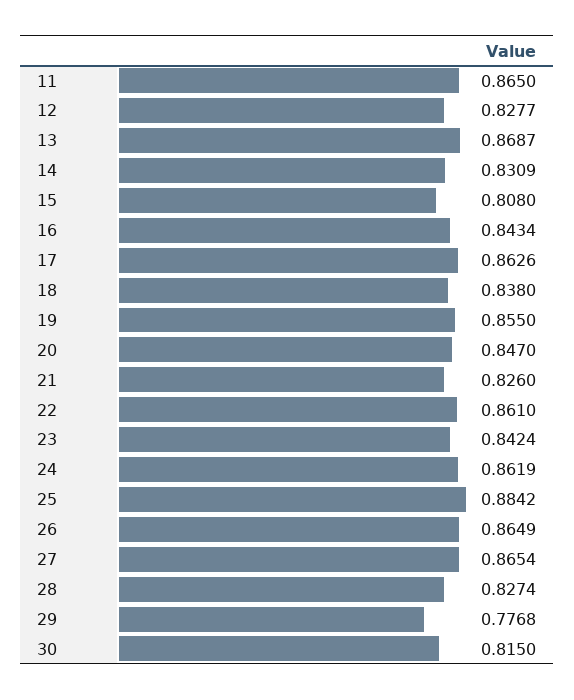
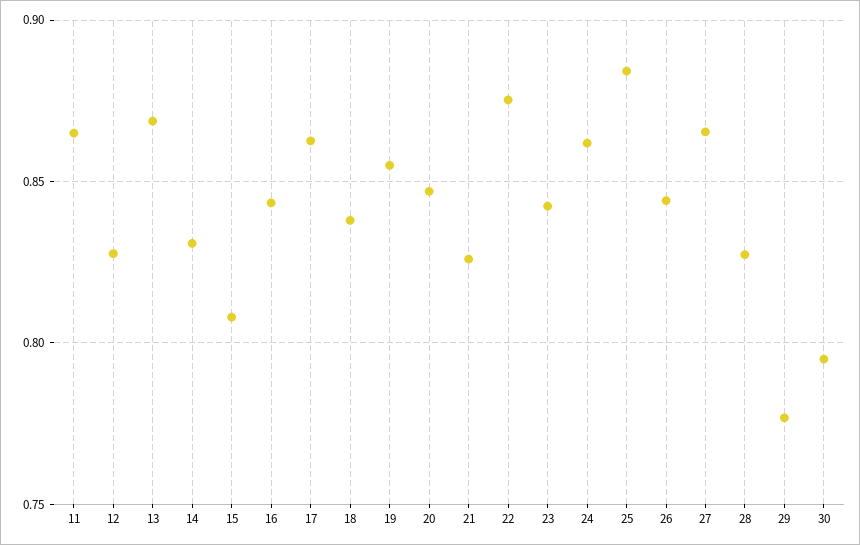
22: 0.861 -> 0.875
26: 0.8649 -> 0.845
30: 0.815 -> 0.795

